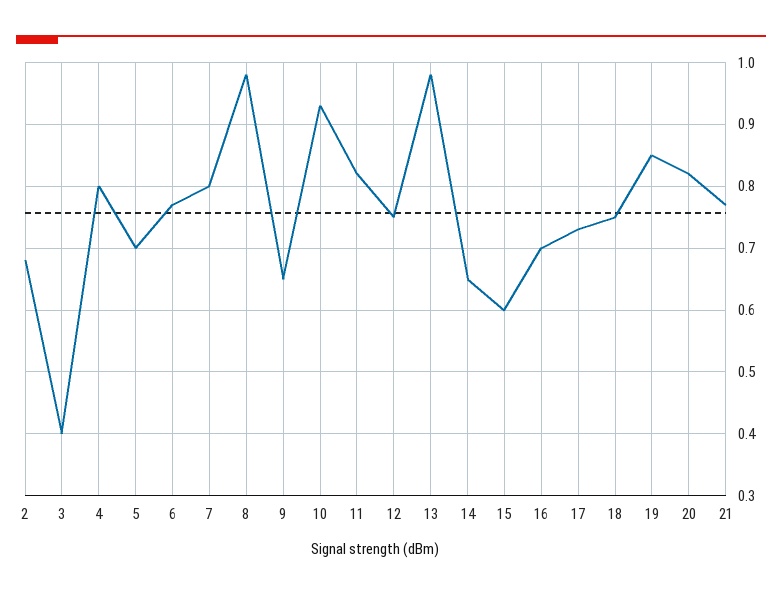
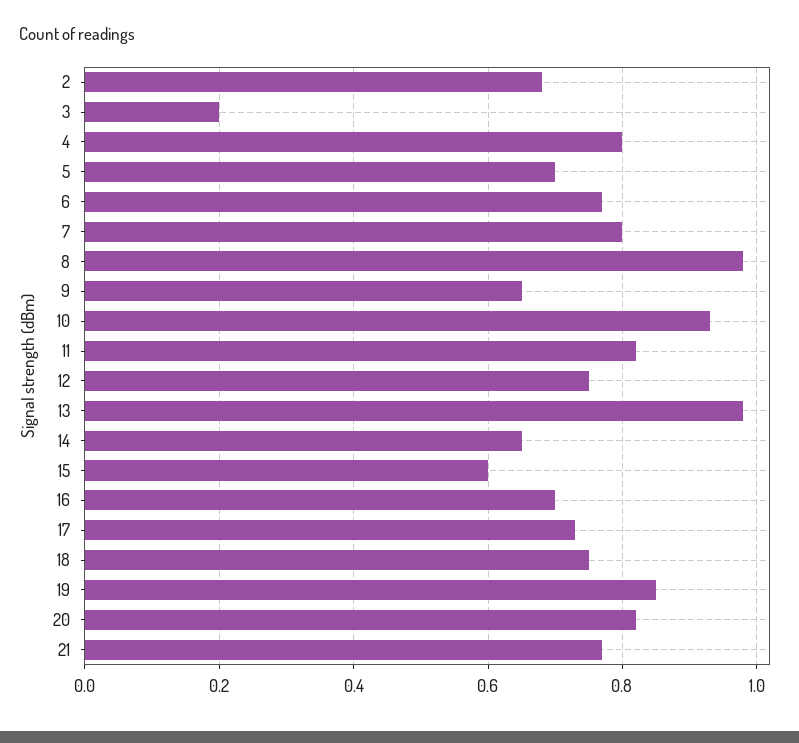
3: 0.4 -> 0.2

